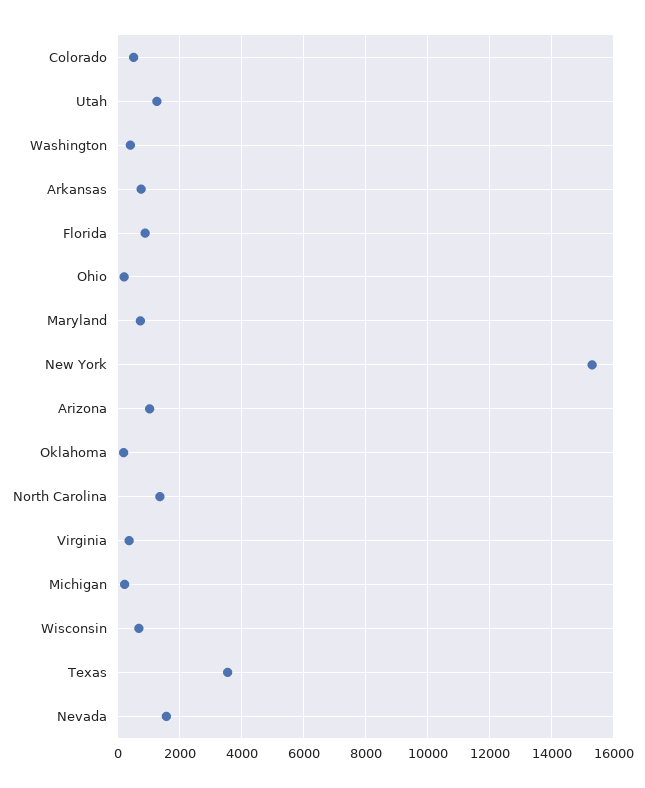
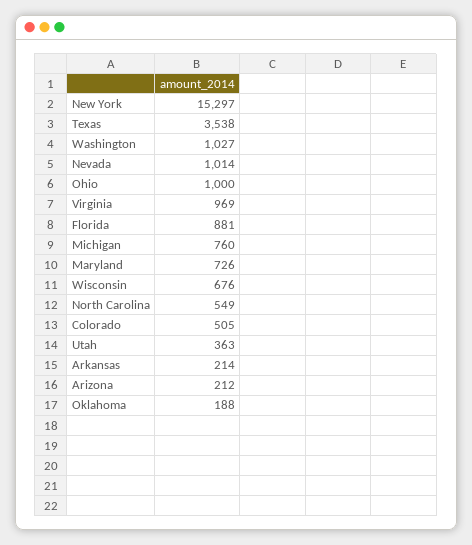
Utah: 1200 -> 363
Washington: 400 -> 1027
Arkansas: 800 -> 214
Ohio: 200 -> 1000
Arizona: 1000 -> 212
North Carolina: 1400 -> 549
Virginia: 400 -> 969
Michigan: 200 -> 760
Nevada: 1600 -> 1014

